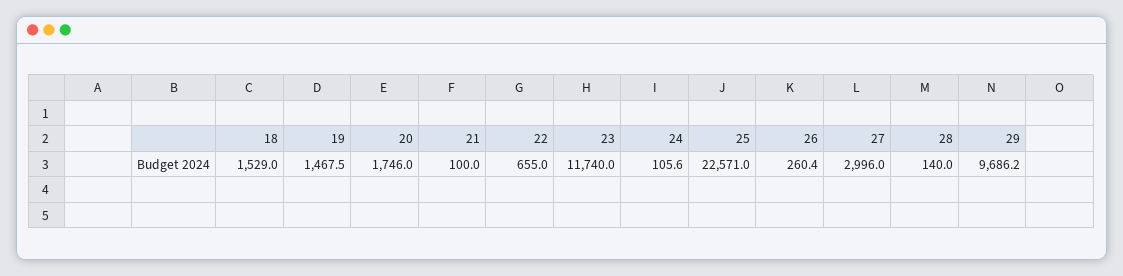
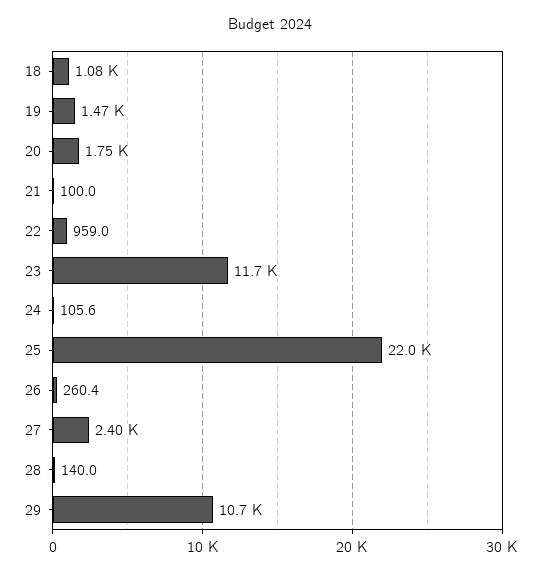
18: 1529 -> 1080
22: 655 -> 959
25: 22571 -> 22000
27: 2996 -> 2400
29: 9686.2 -> 10700

